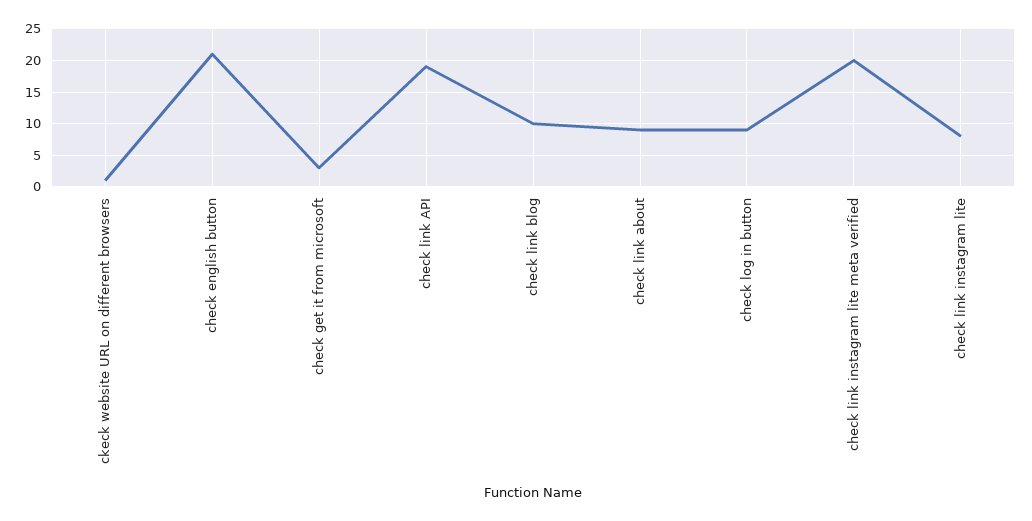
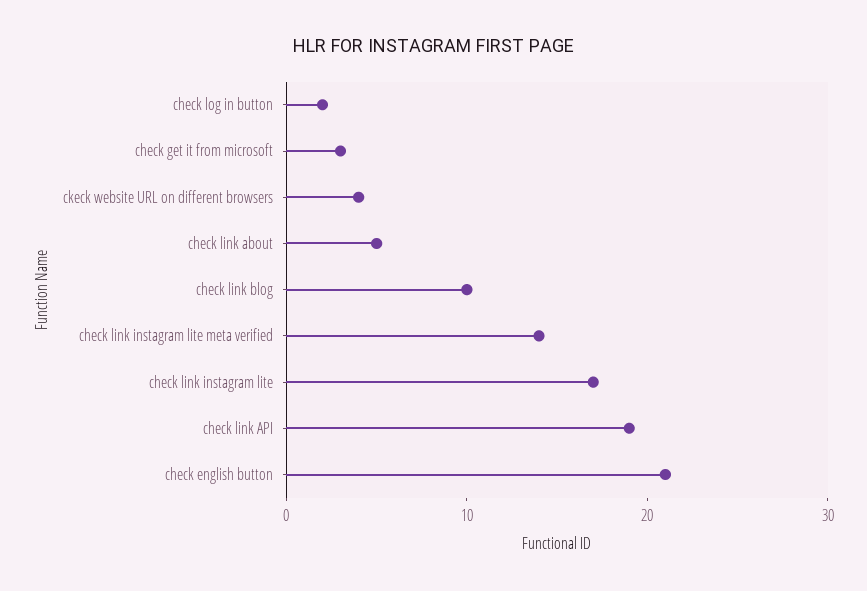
ckeck website URL on different browsers: 1 -> 4
check link about: 9 -> 5
check log in button: 9 -> 2
check link instagram lite meta verified: 20 -> 14
check link instagram lite: 8 -> 17

